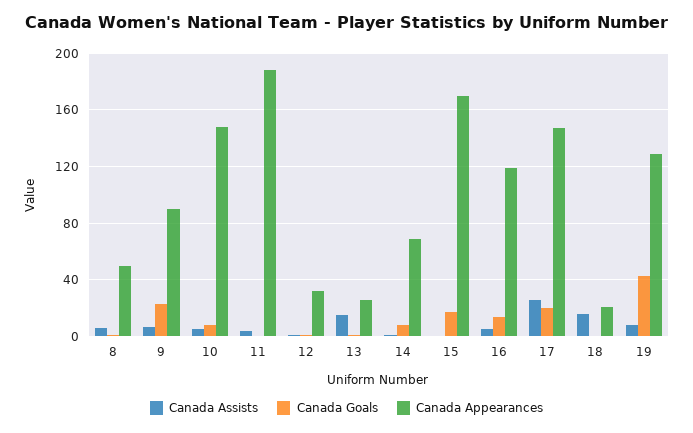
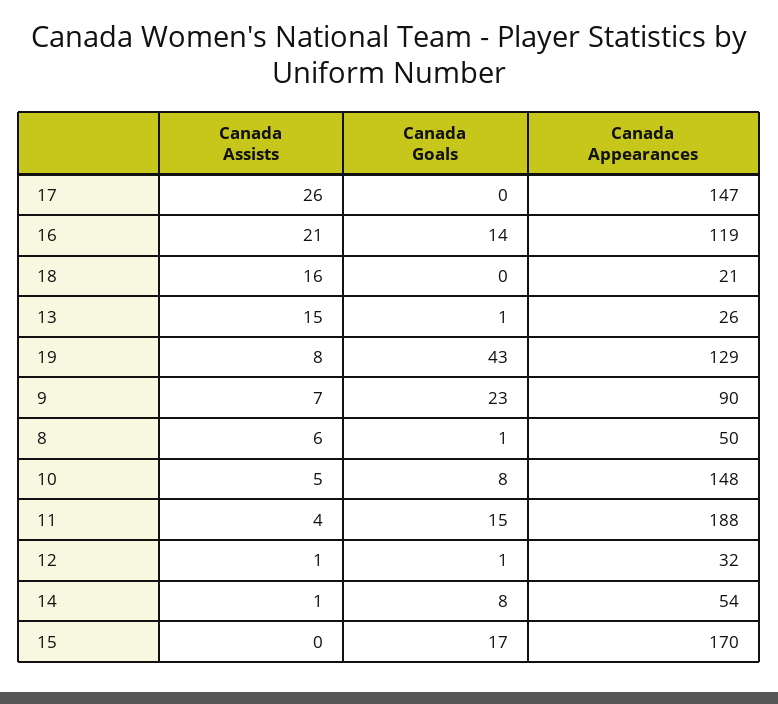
Canada Goals, 11: 0 -> 15
Canada Appearances, 14: 70 -> 54
Canada Assists, 16: 5 -> 21
Canada Goals, 17: 20 -> 0

